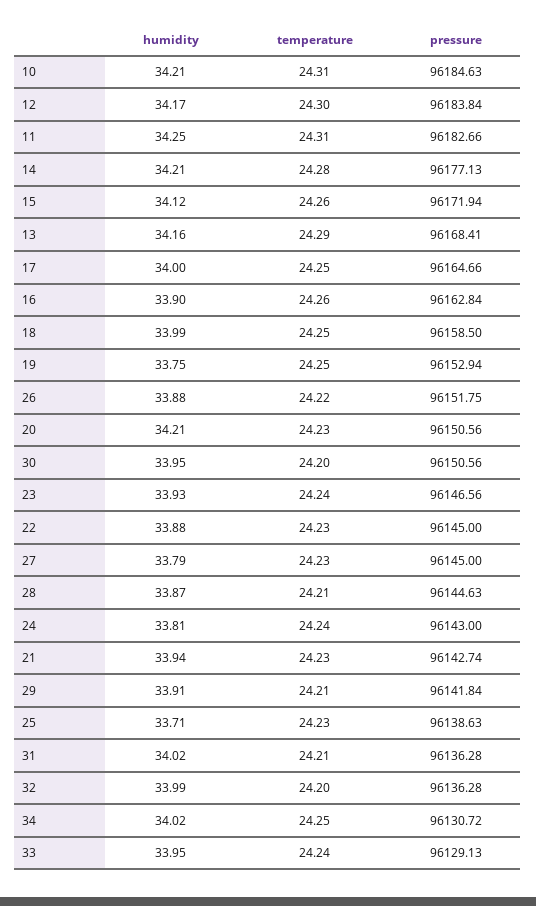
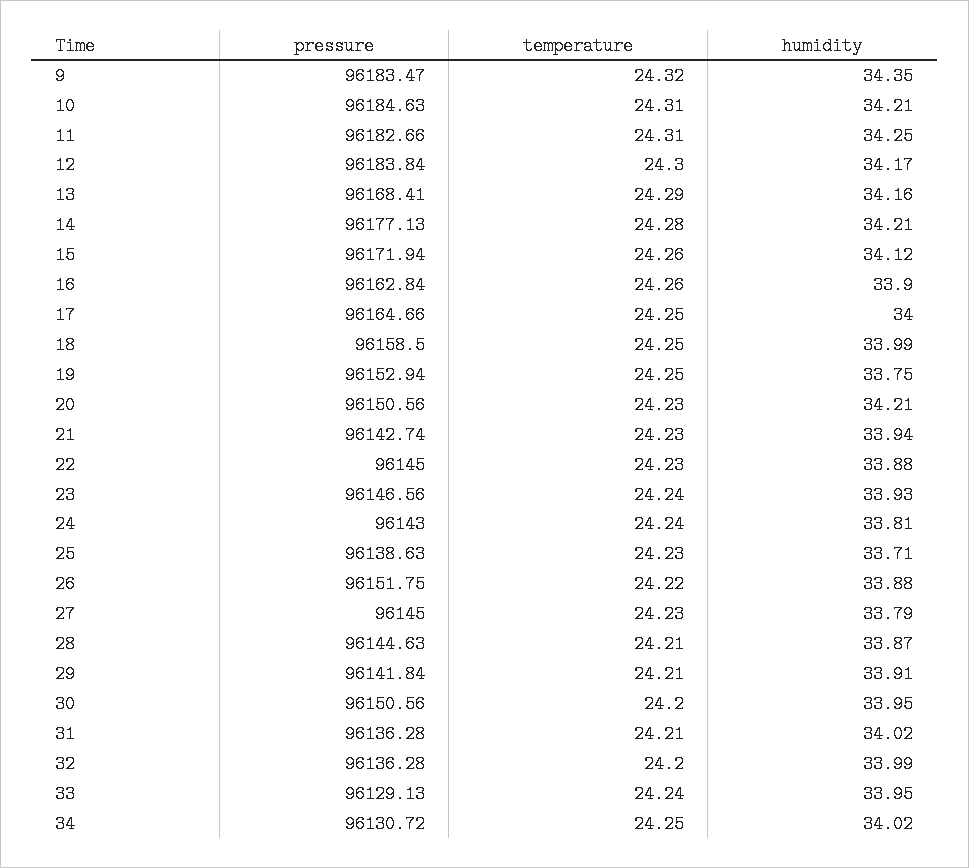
pressure, 9: none -> 96183.47
temperature, 9: none -> 24.32
humidity, 9: none -> 34.35

